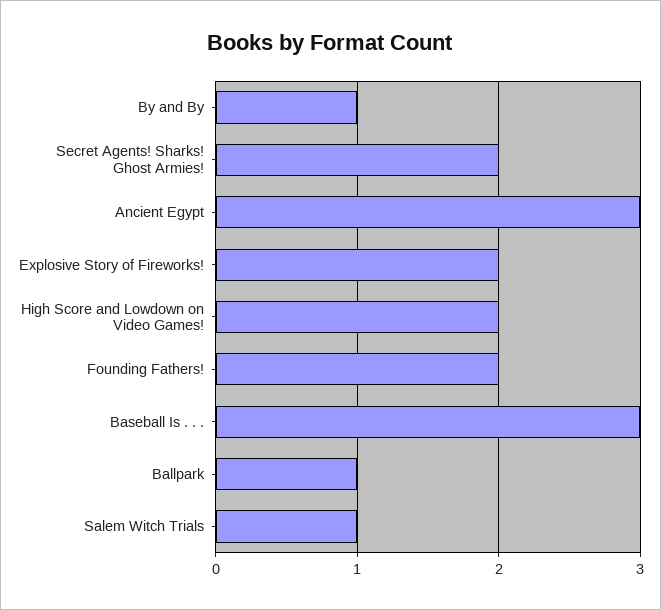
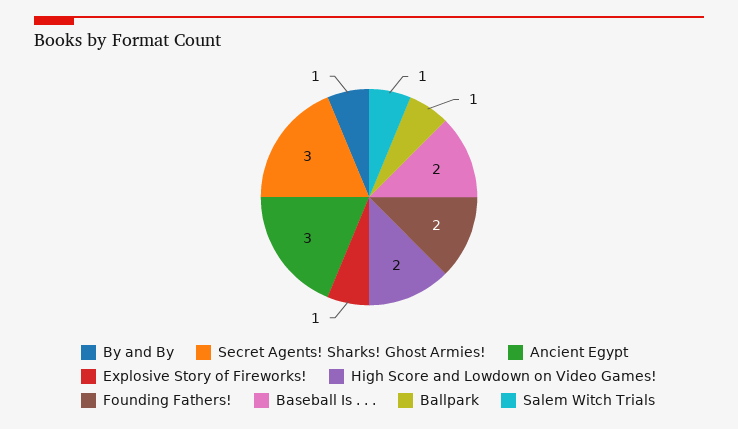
Secret Agents! Sharks! Ghost Armies!: 2 -> 3
Explosive Story of Fireworks!: 2 -> 1
Baseball Is . . .: 3 -> 2

